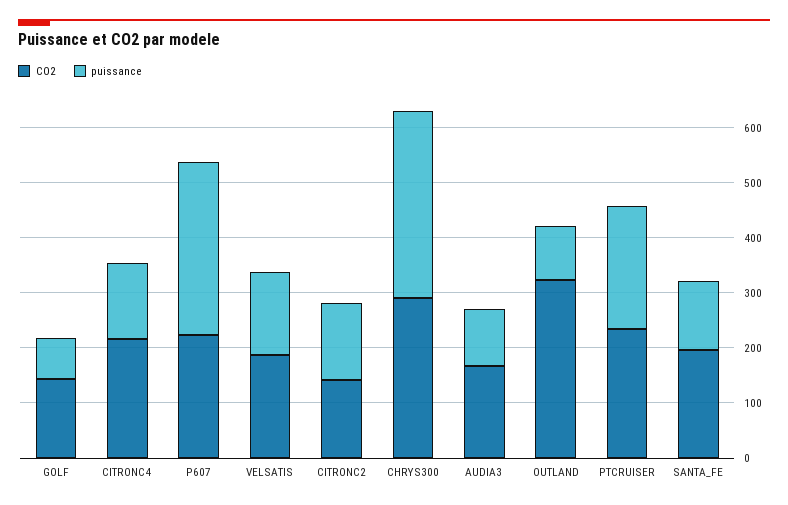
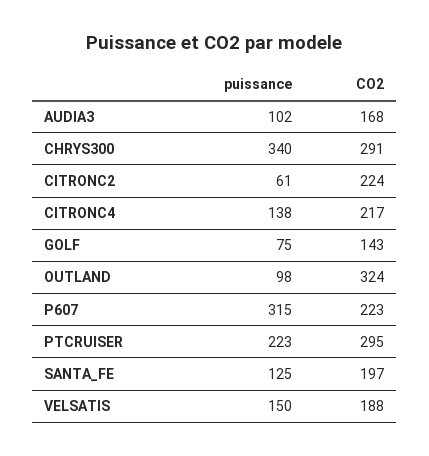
CO2, CITRONC2: 140 -> 224
puissance, CITRONC2: 140 -> 61
CO2, PTCRUISER: 240 -> 295

